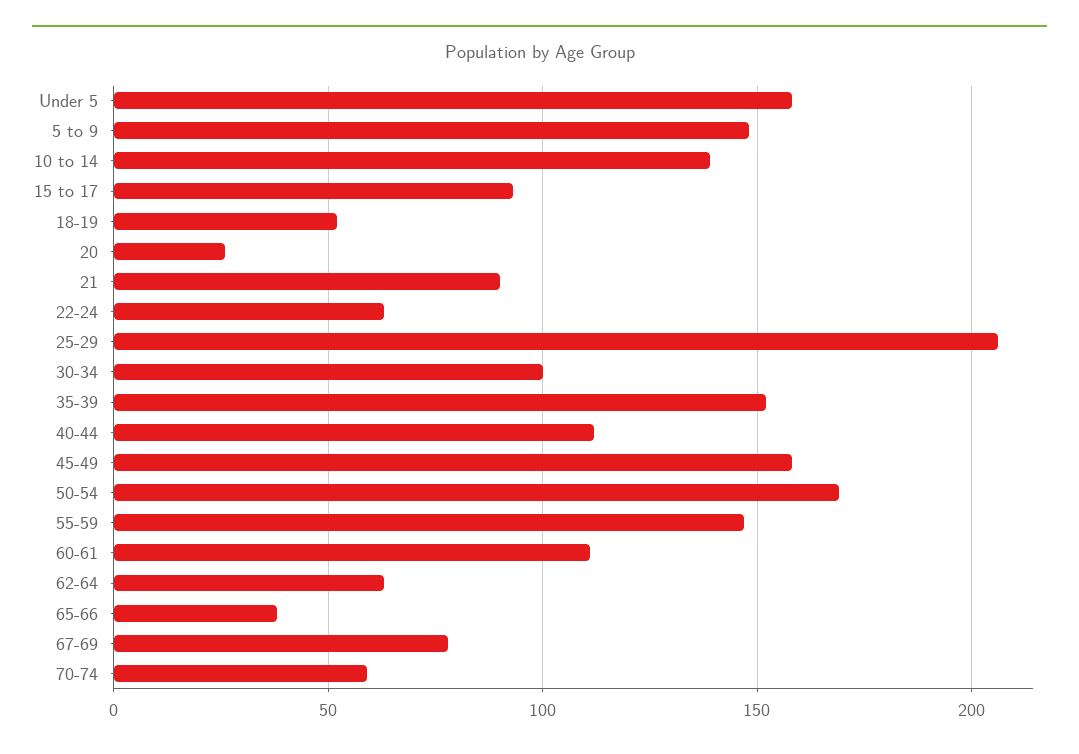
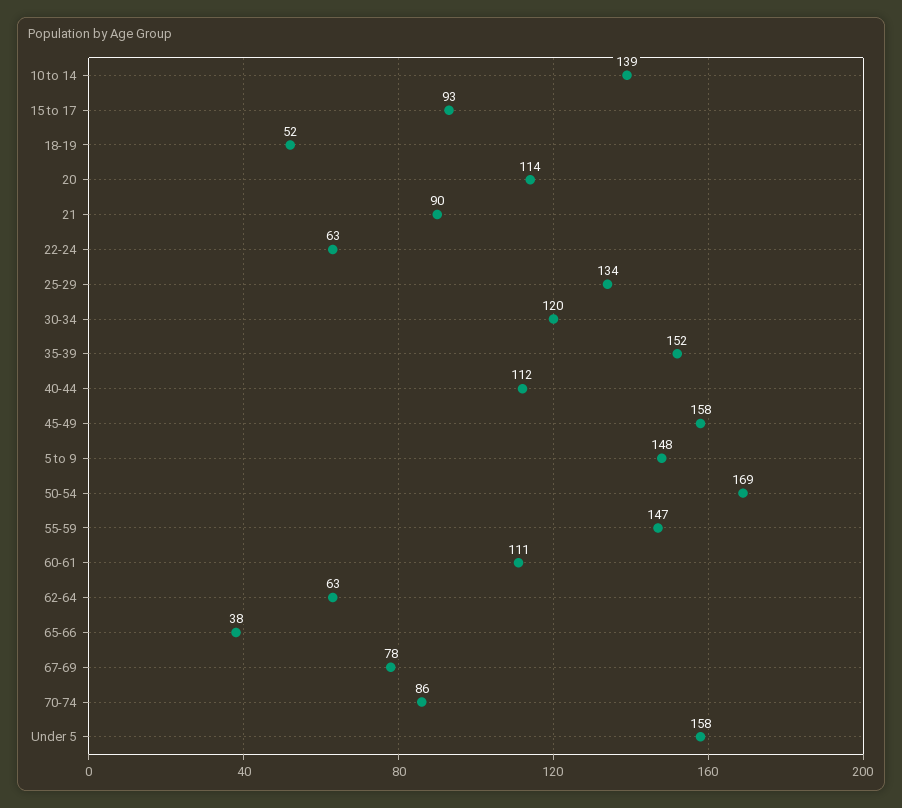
20: 25 -> 114
25-29: 205 -> 134
30-34: 100 -> 120
70-74: 60 -> 86

